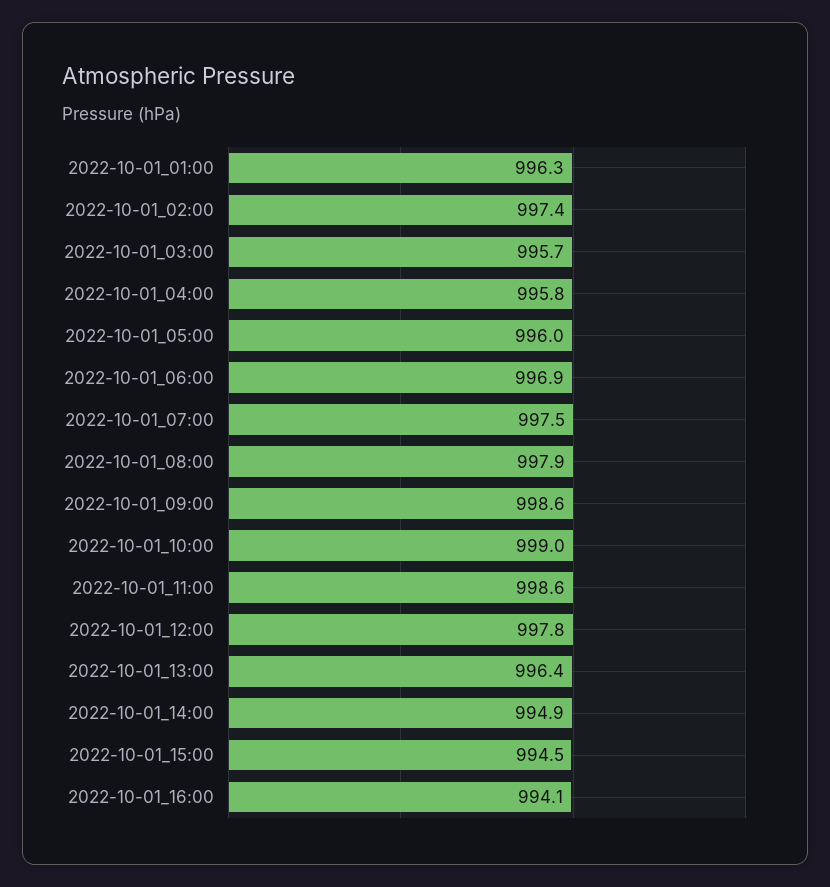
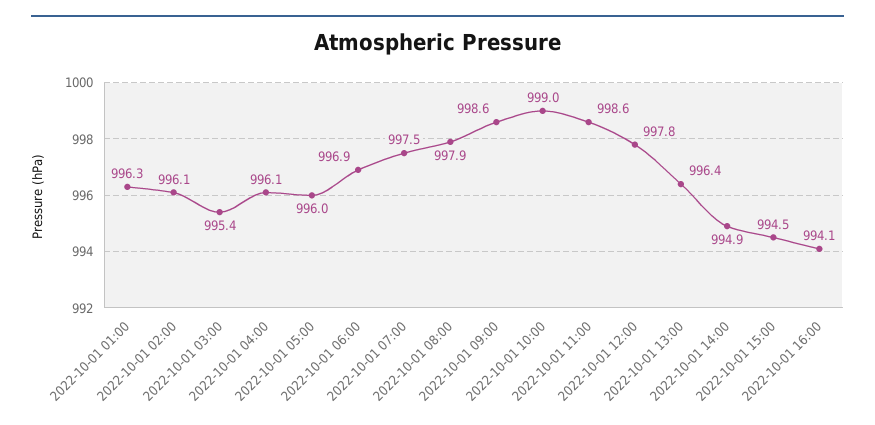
2022-10-01_02:00: 997.4 -> 996.1
2022-10-01_03:00: 995.7 -> 995.4
2022-10-01_04:00: 995.8 -> 996.1

